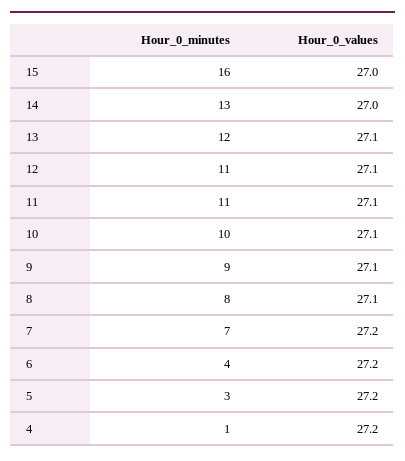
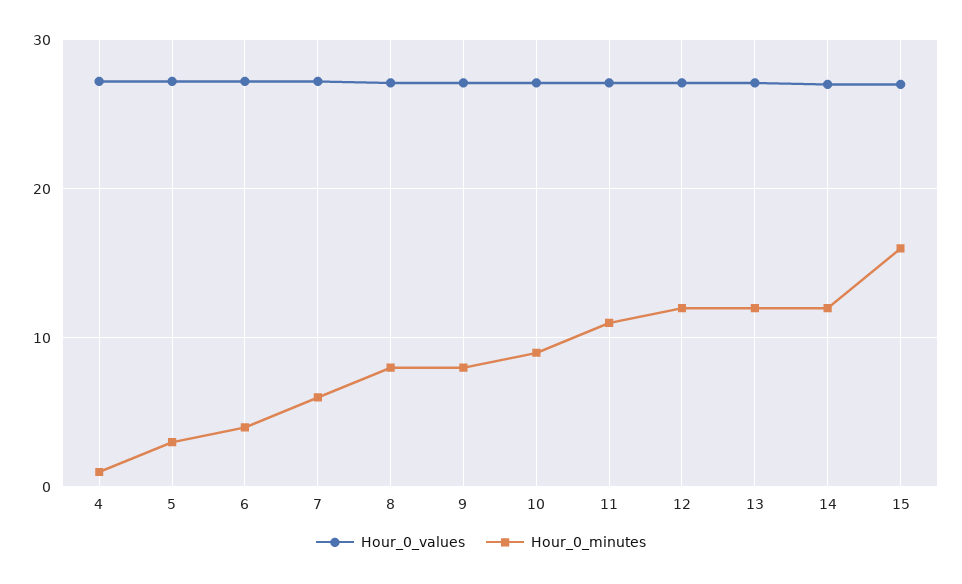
Hour_0_minutes, 14: 13 -> 12
Hour_0_minutes, 12: 11 -> 12
Hour_0_minutes, 10: 10 -> 9
Hour_0_minutes, 9: 9 -> 8
Hour_0_minutes, 7: 7 -> 6

